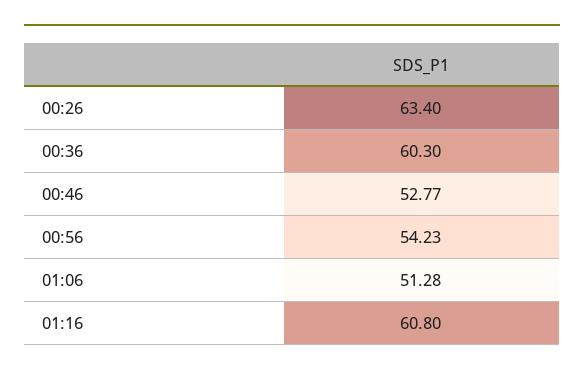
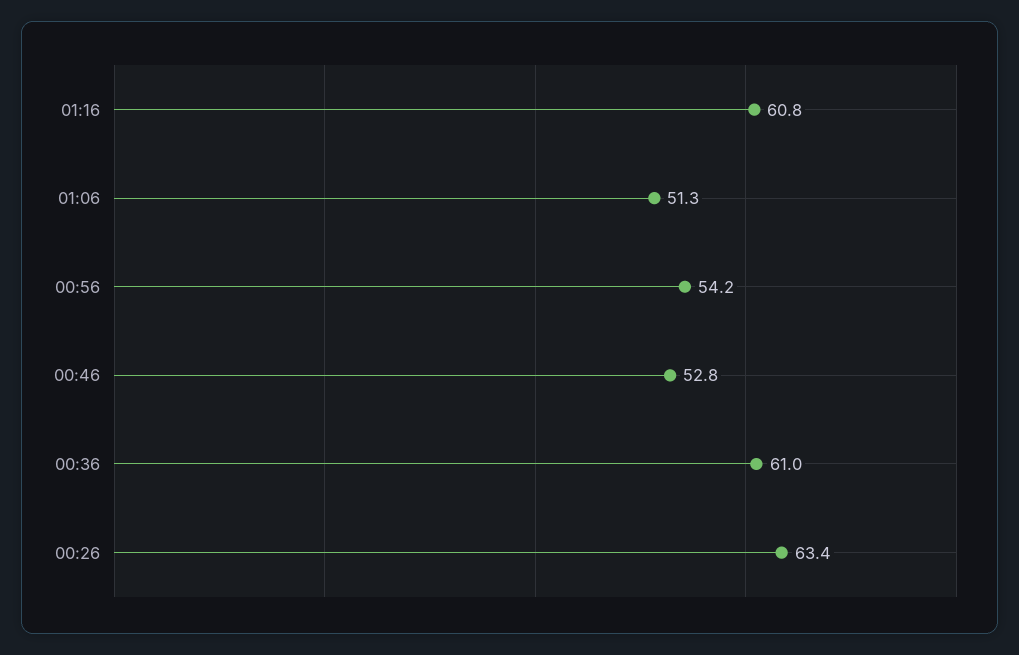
00:36: 60.3 -> 61

